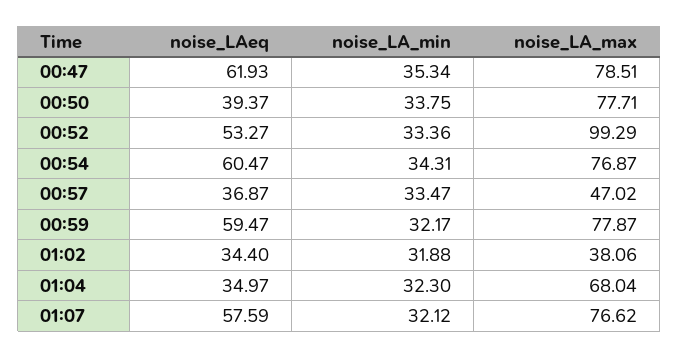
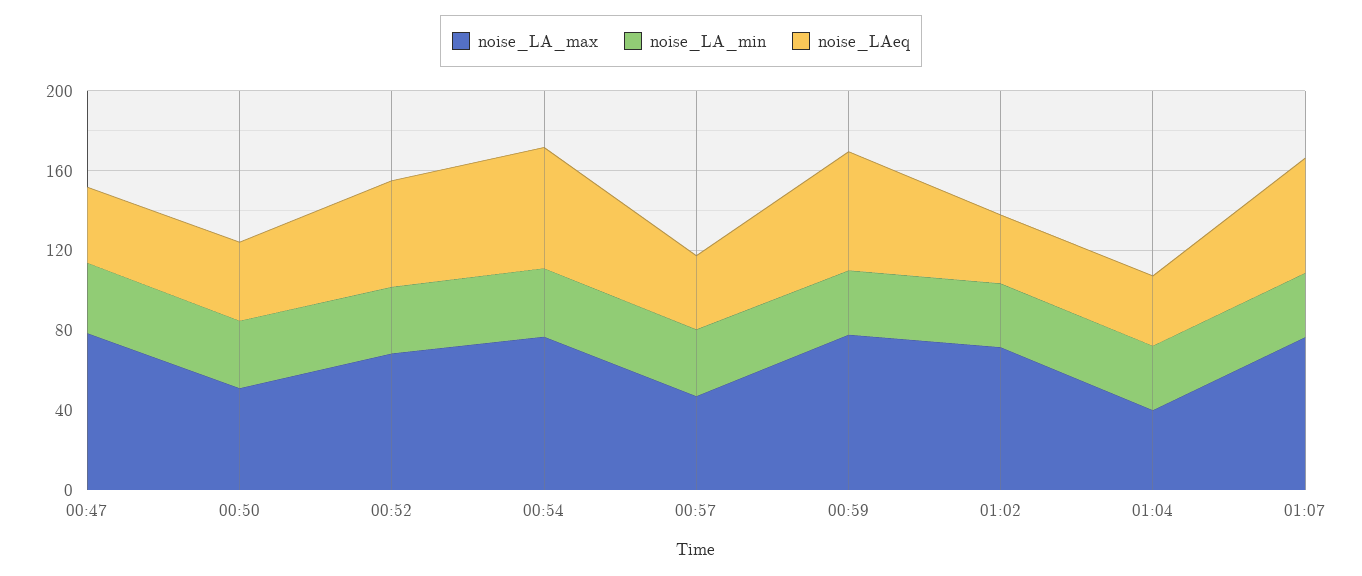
noise_LAeq, 00:47: 61.93 -> 40
noise_LA_max, 00:50: 77.71 -> 50
noise_LA_max, 00:52: 99.29 -> 70
noise_LA_max, 01:02: 38.06 -> 70
noise_LA_max, 01:04: 68.04 -> 40

